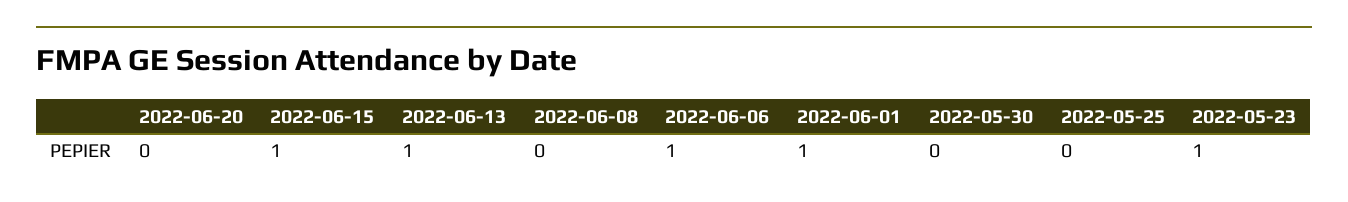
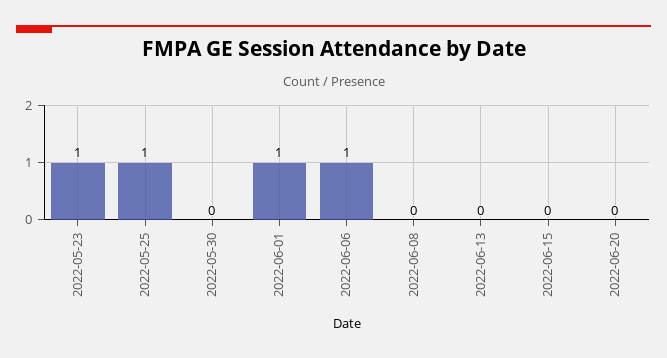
2022-06-15: 1 -> 0
2022-06-13: 1 -> 0
2022-05-25: 0 -> 1

